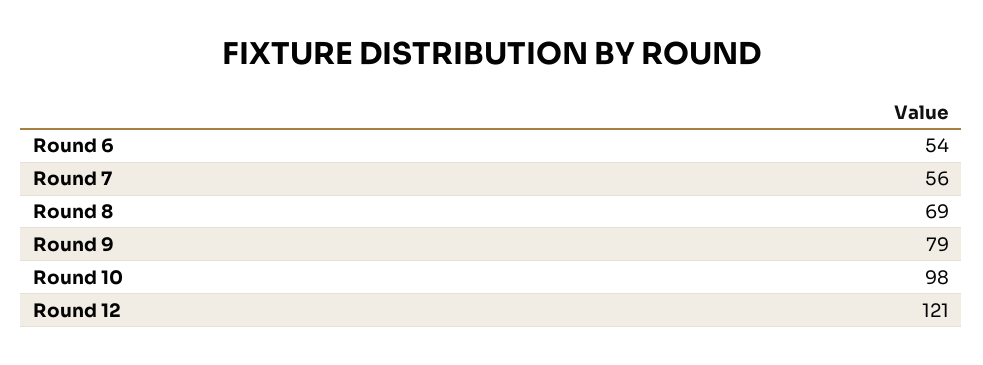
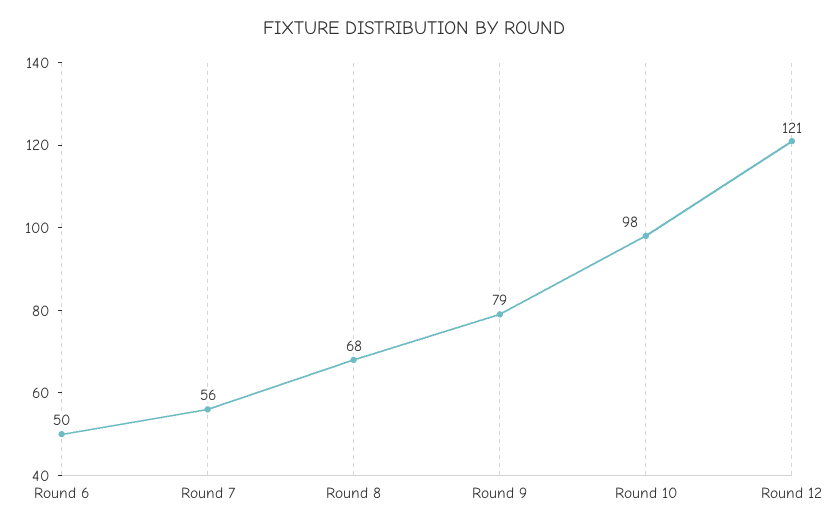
Round 6: 54 -> 50
Round 8: 69 -> 68

